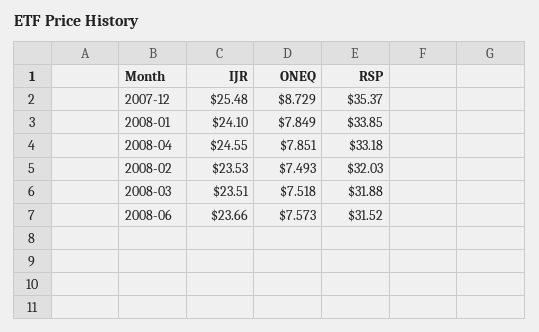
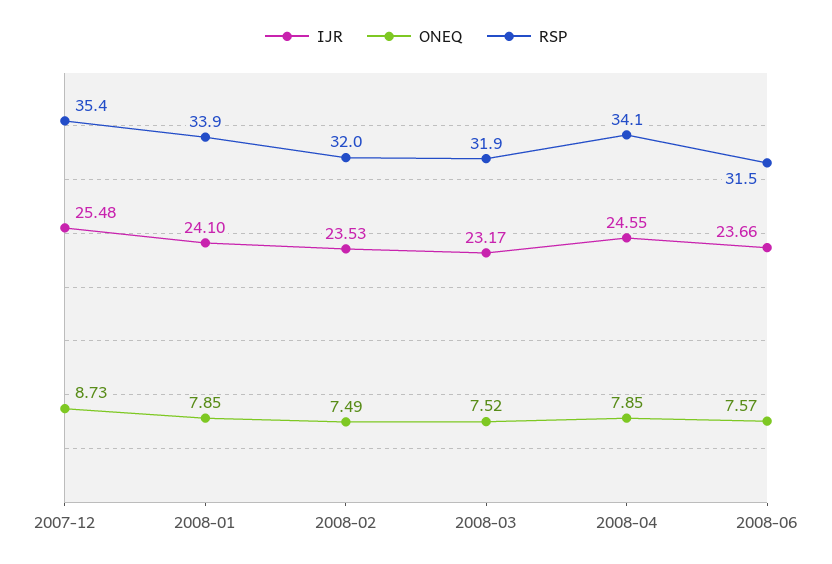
RSP, 2008-04: 33.18 -> 34.1
IJR, 2008-03: 23.51 -> 23.17

